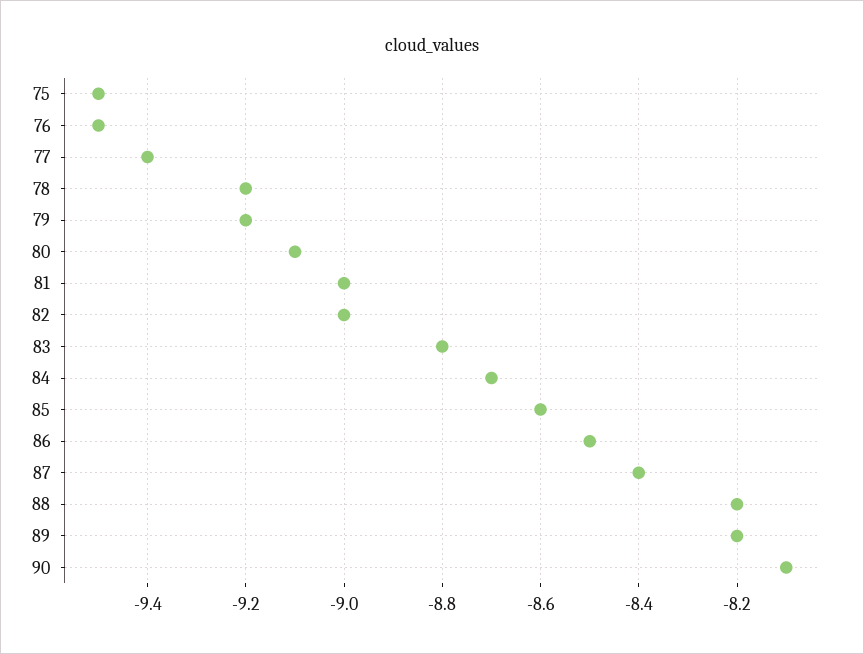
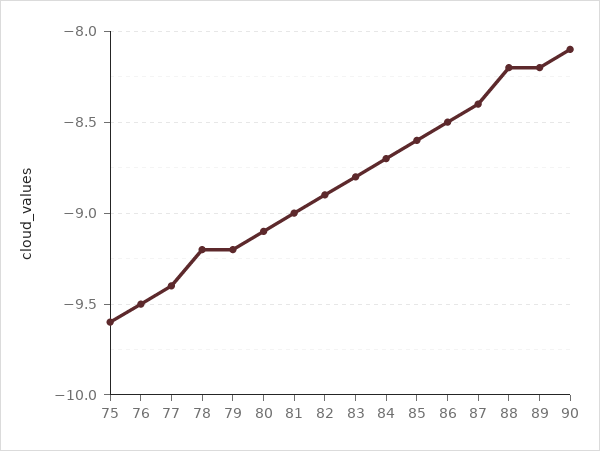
75: -9.5 -> -9.6
82: -9 -> -8.9

